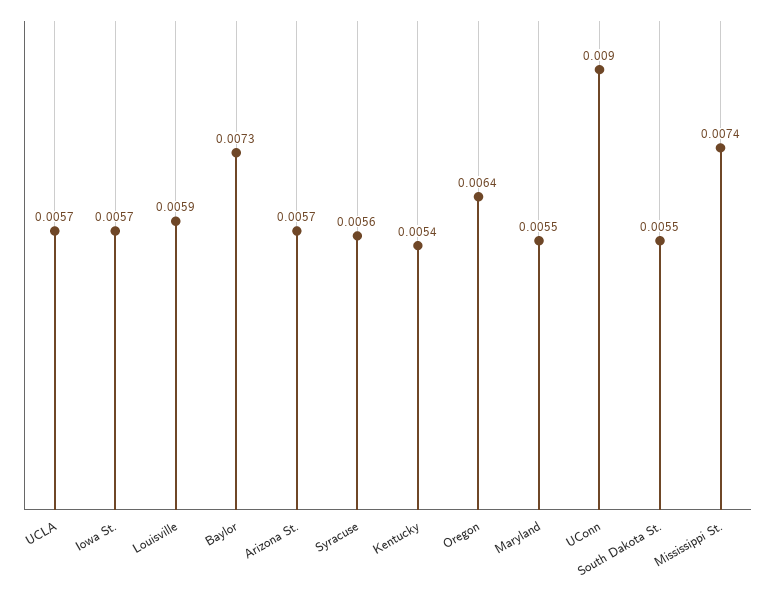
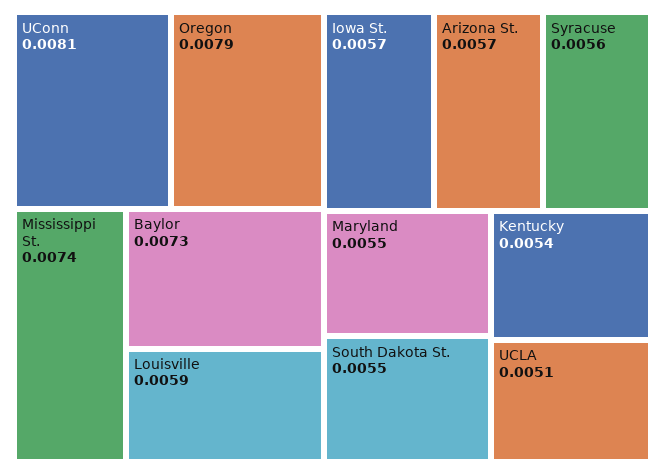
UCLA: 0.0057 -> 0.0051
Oregon: 0.0064 -> 0.0079
UConn: 0.009 -> 0.0081

